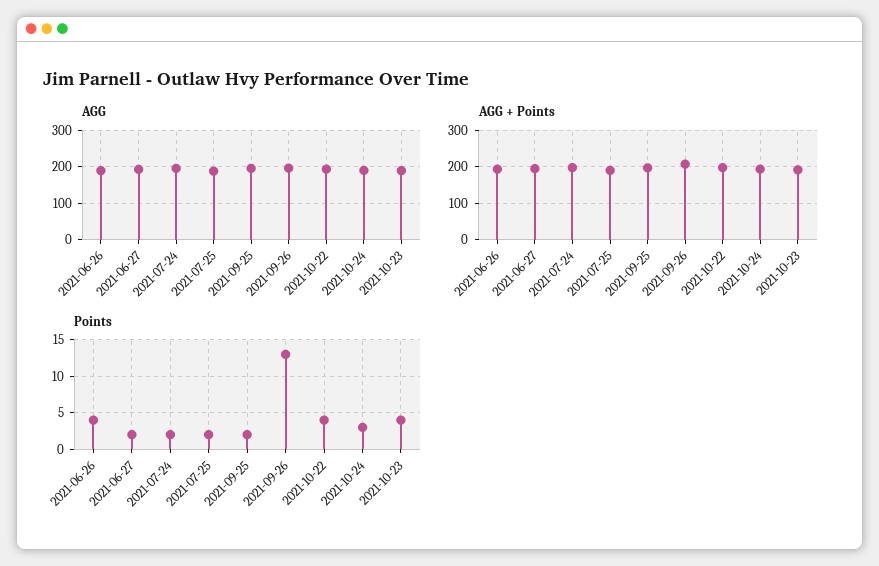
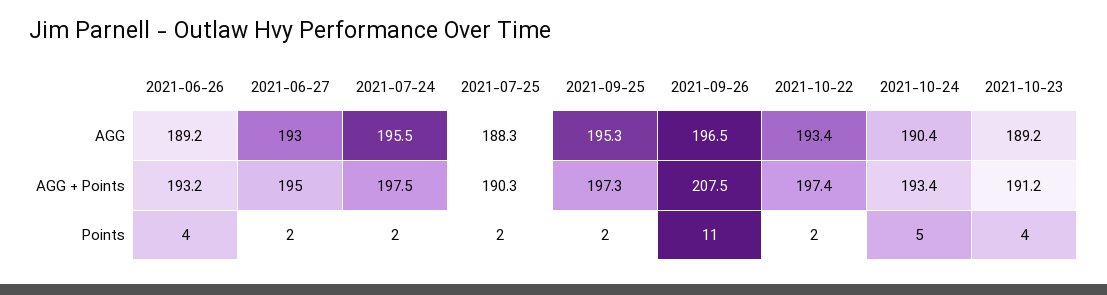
Points, 2021-09-26: 13 -> 11
Points, 2021-10-22: 4 -> 2
Points, 2021-10-24: 3 -> 5

